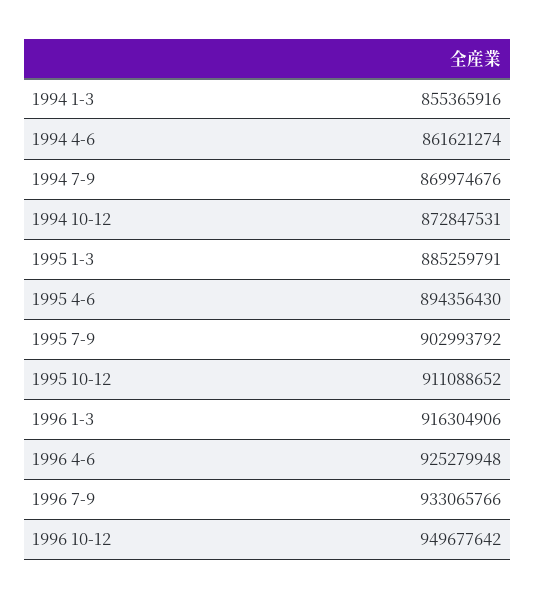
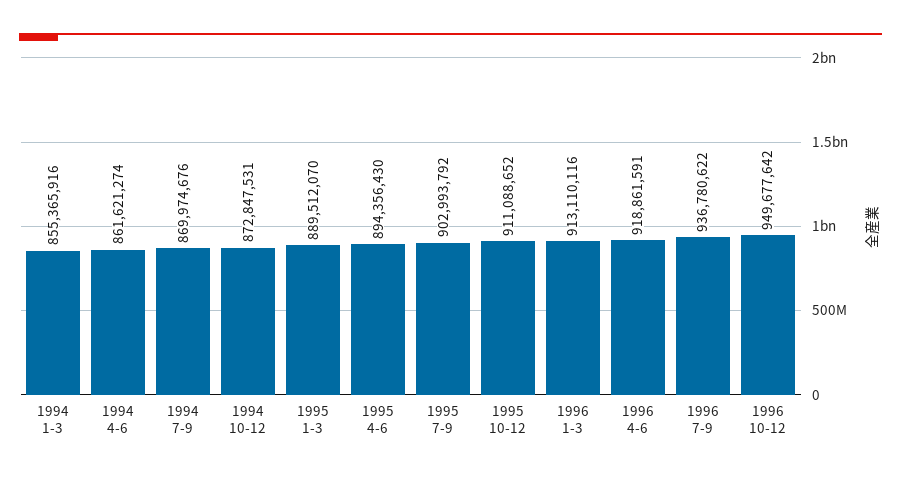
1995 1-3: 885259791 -> 889512070
1996 1-3: 916304906 -> 913110116
1996 4-6: 925279948 -> 918861591
1996 7-9: 933065766 -> 936780622

